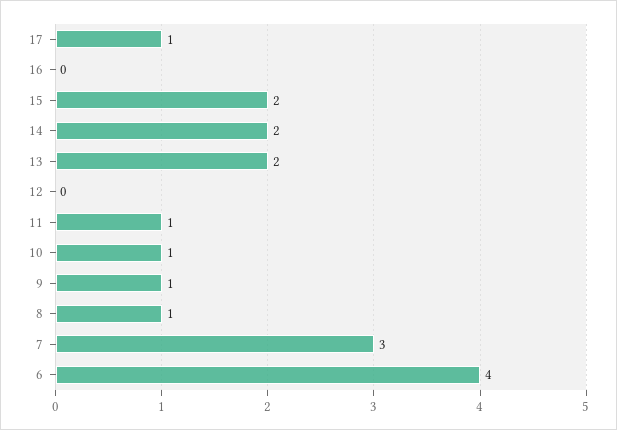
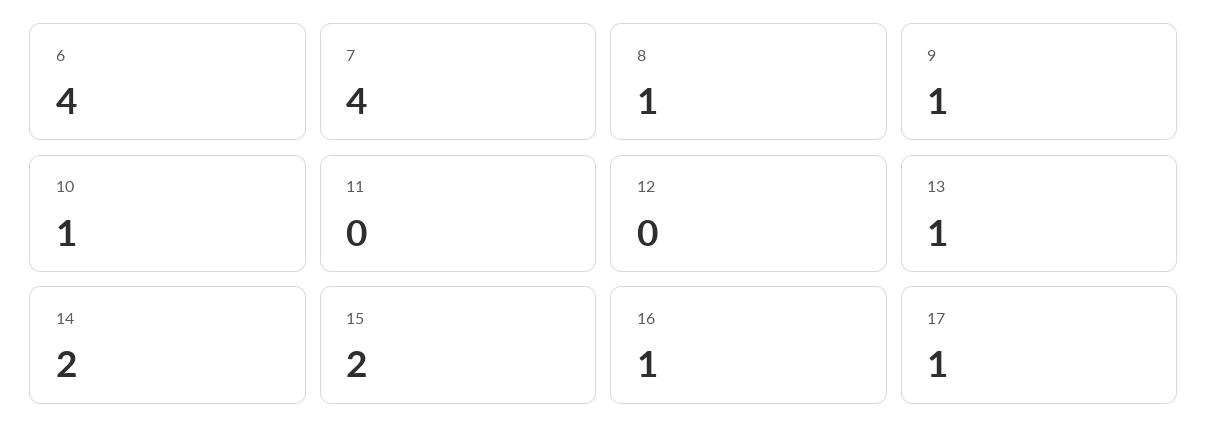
16: 0 -> 1
13: 2 -> 1
11: 1 -> 0
7: 3 -> 4

